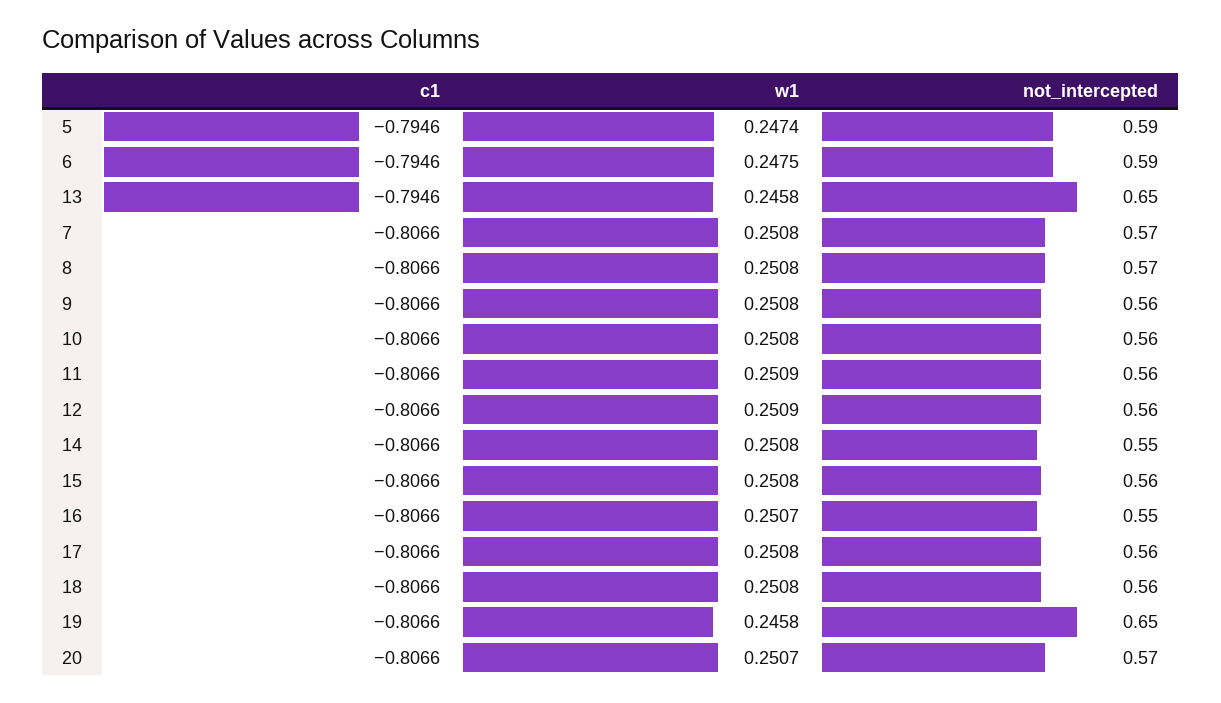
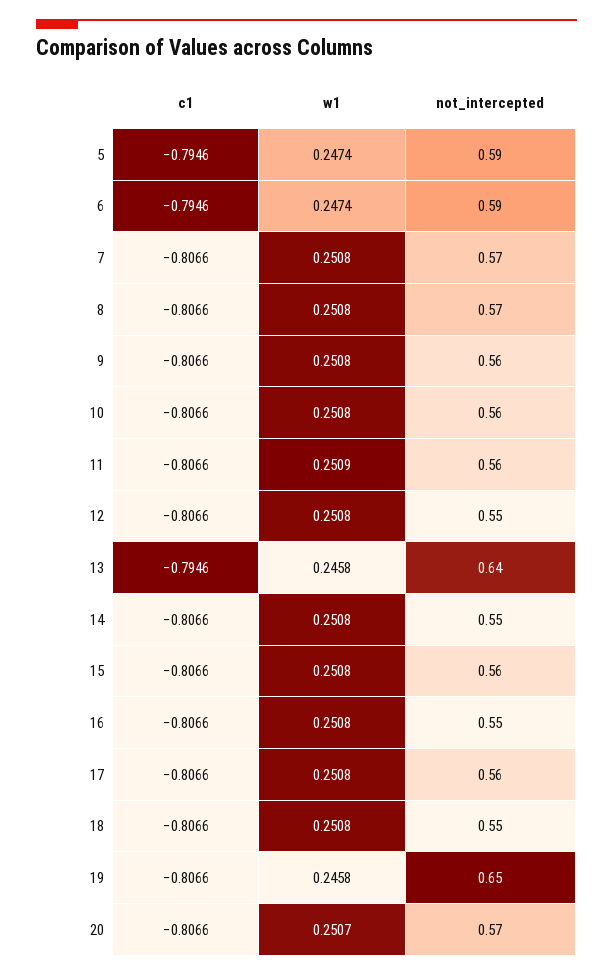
w1, 6: 0.2475 -> 0.2474
not_intercepted, 13: 0.65 -> 0.64
w1, 12: 0.2509 -> 0.2508
not_intercepted, 12: 0.56 -> 0.55
w1, 16: 0.2507 -> 0.2508
not_intercepted, 18: 0.56 -> 0.55

